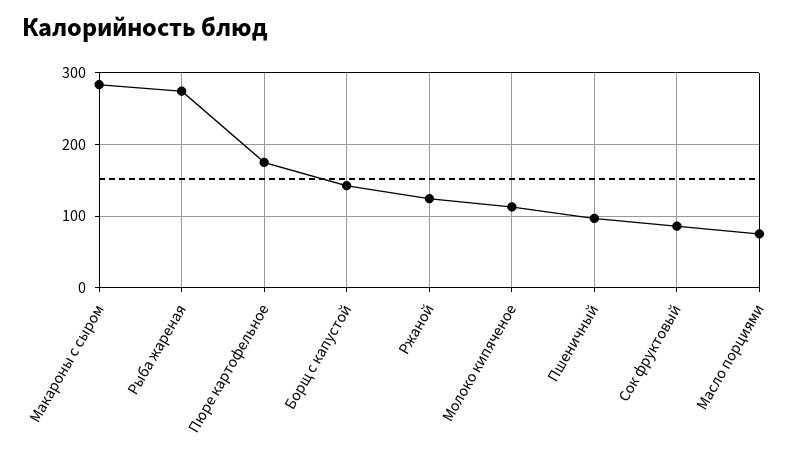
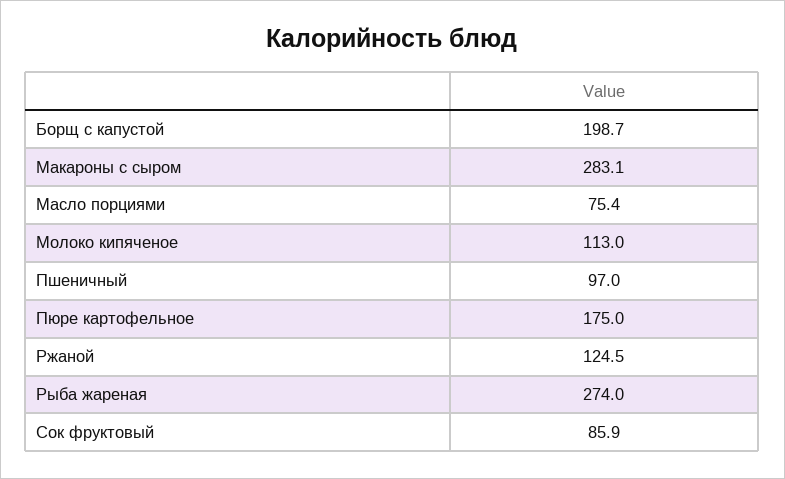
Борщ с капустой: 140 -> 198.7

